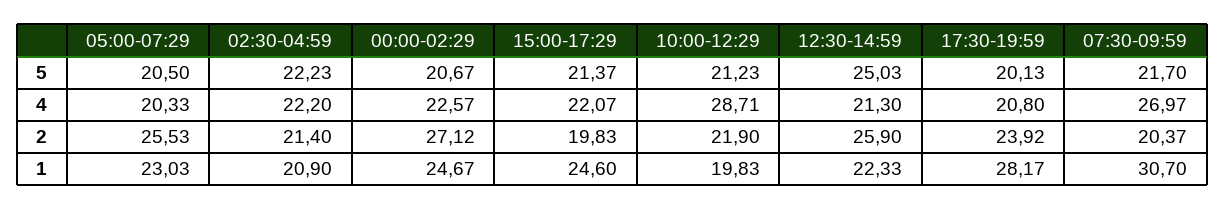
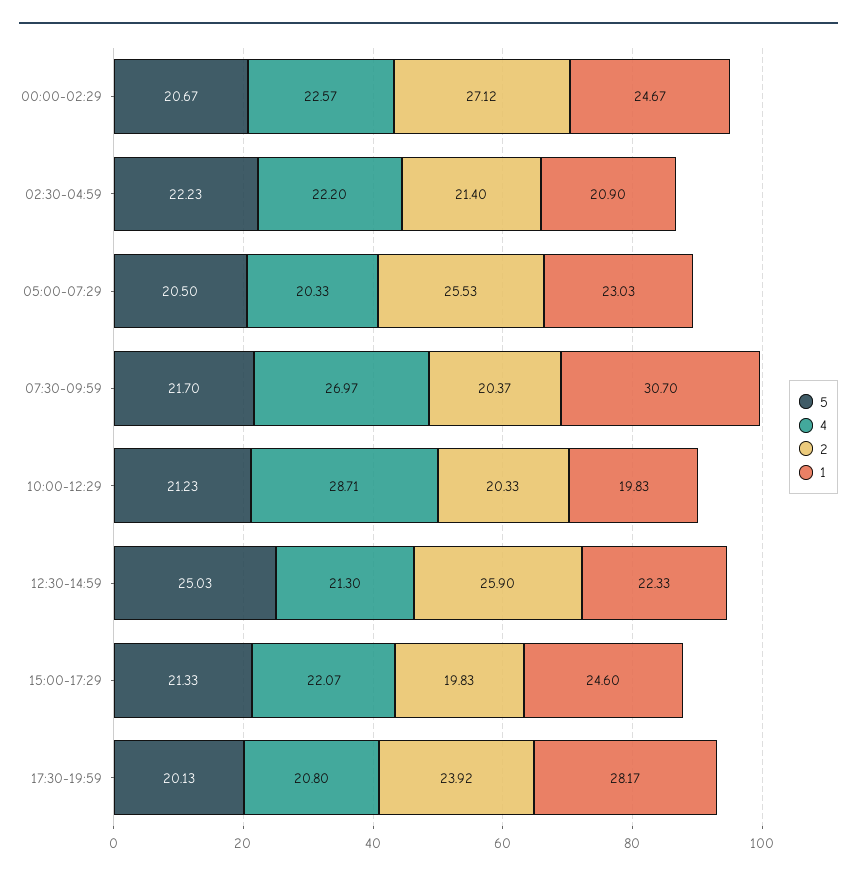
5, 15:00-17:29: 21.37 -> 21.33
2, 10:00-12:29: 21.9 -> 20.33

